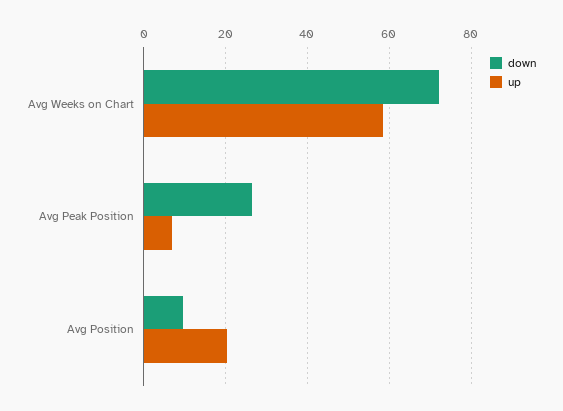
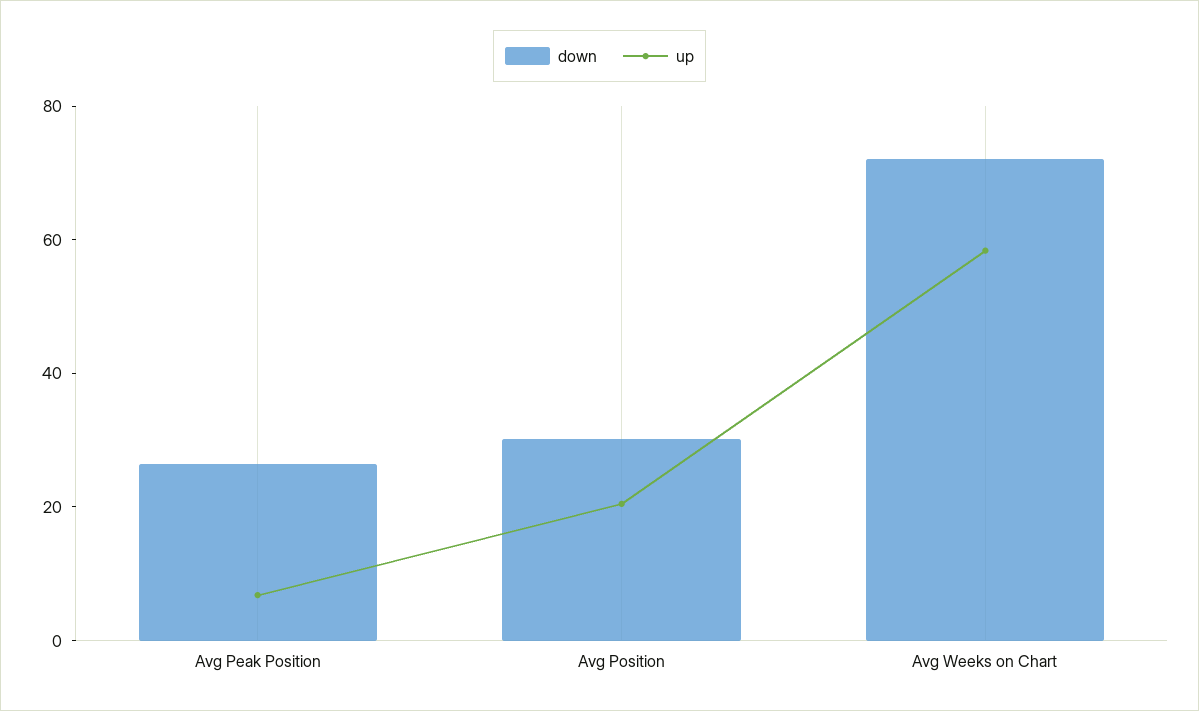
down, Avg Position: 10 -> 30

